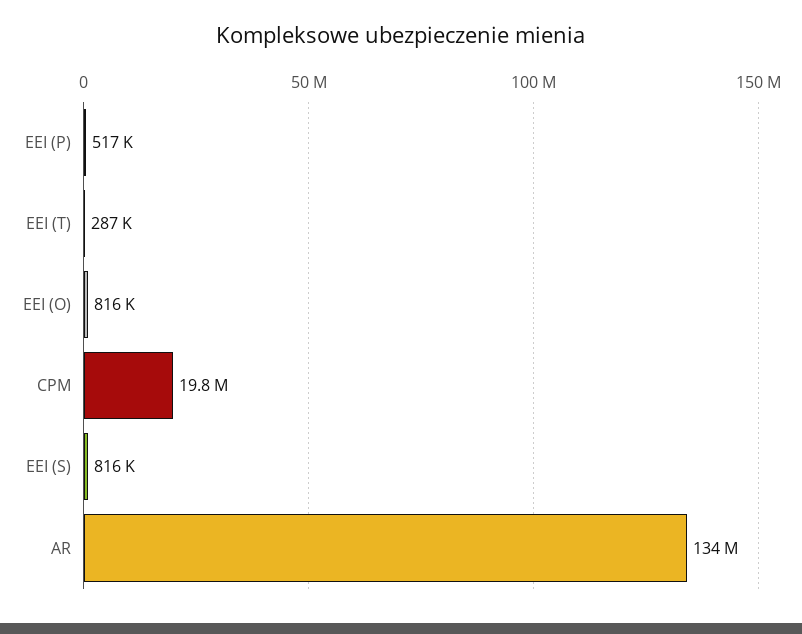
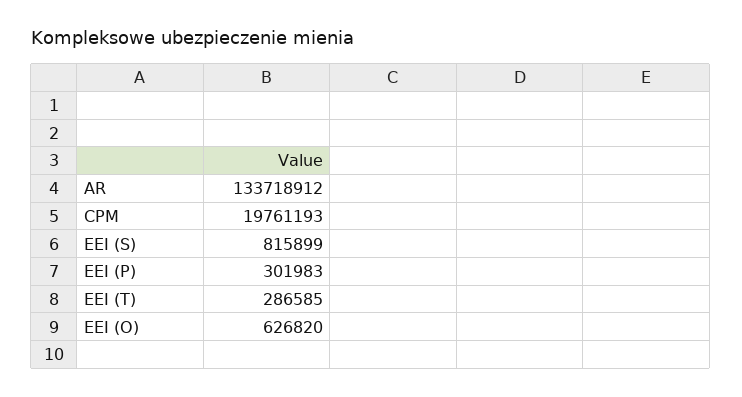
EEI (P): 517000 -> 301983
EEI (O): 816000 -> 626820

